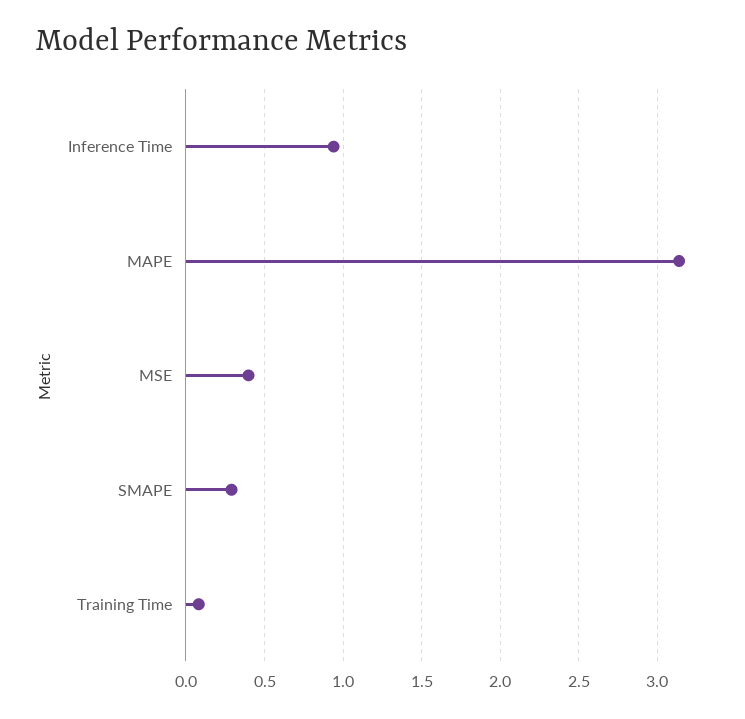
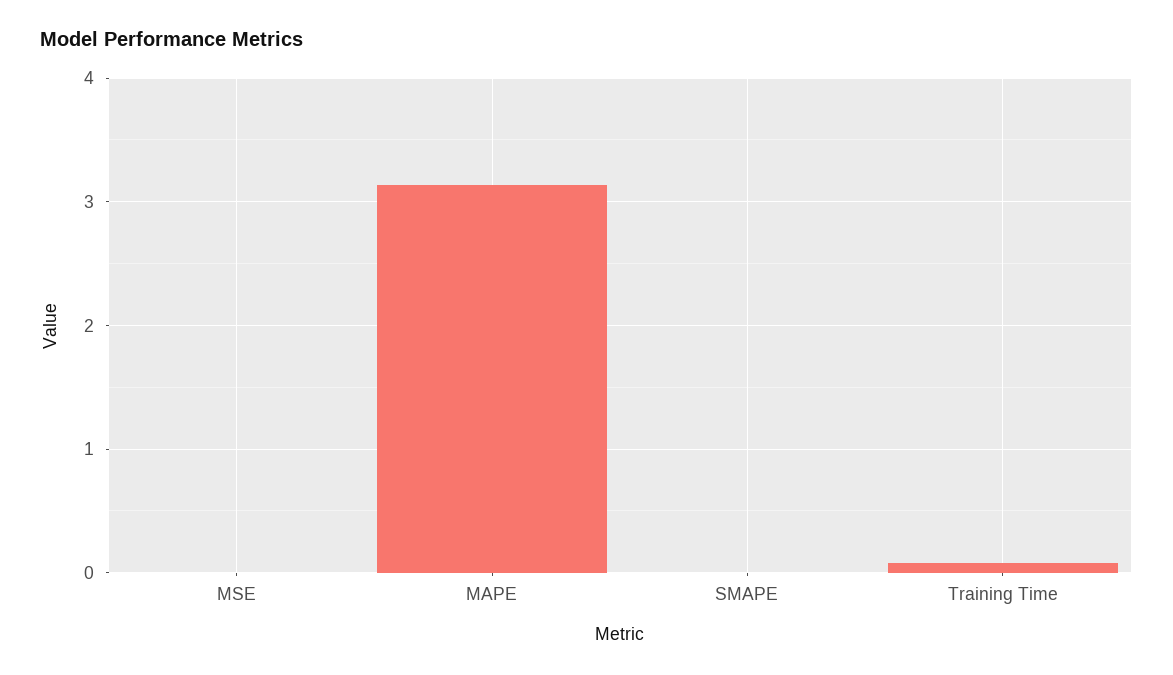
Inference Time: 0.95 -> none
MSE: 0.4 -> 0
SMAPE: 0.3 -> 0

